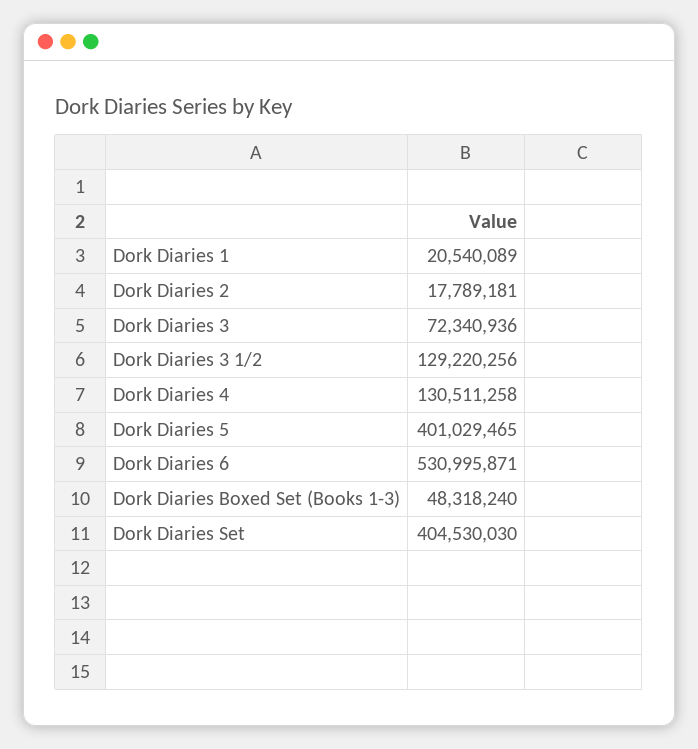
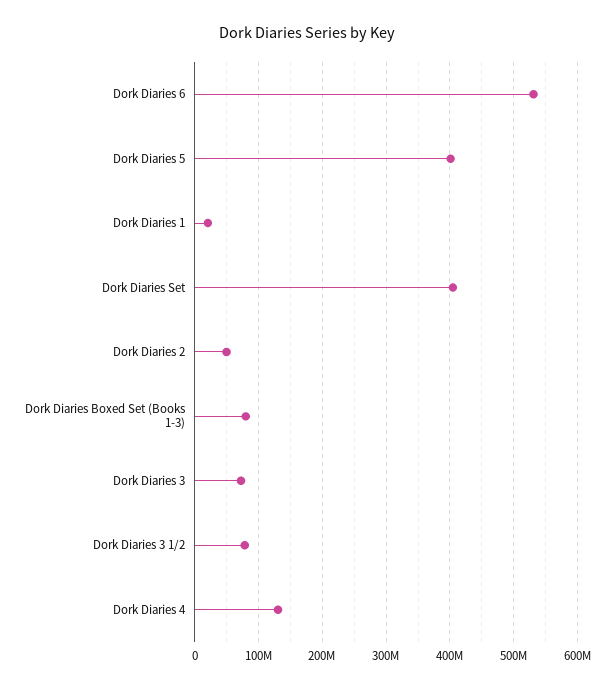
Dork Diaries 2: 17789181 -> 50000000
Dork Diaries 3 1/2: 129220256 -> 80000000
Dork Diaries Boxed Set (Books 1-3): 48318240 -> 80000000

